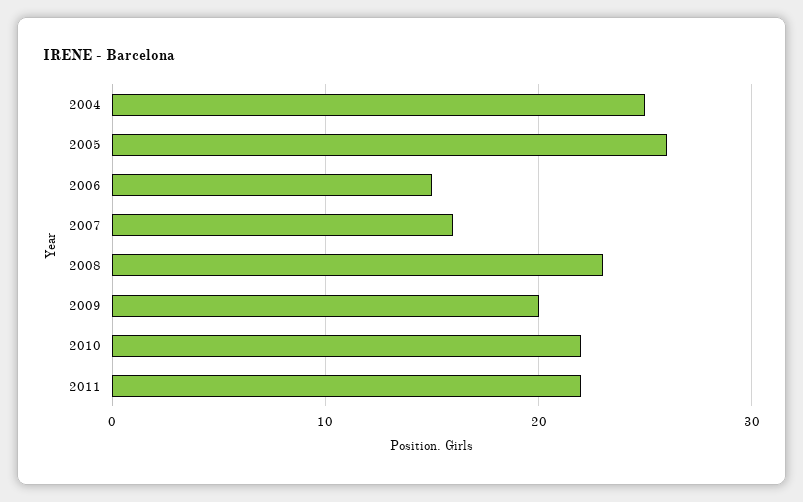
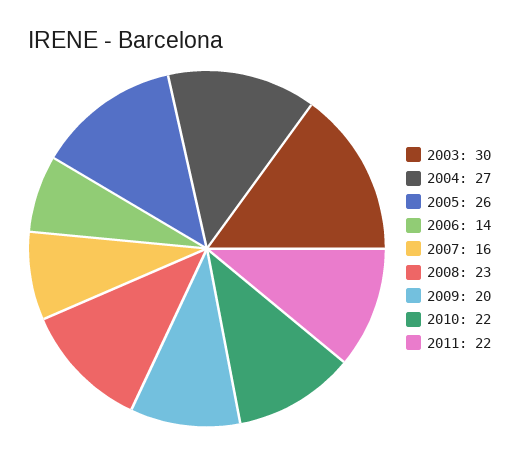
2004: 25 -> 27
2006: 15 -> 14
2003: none -> 30

